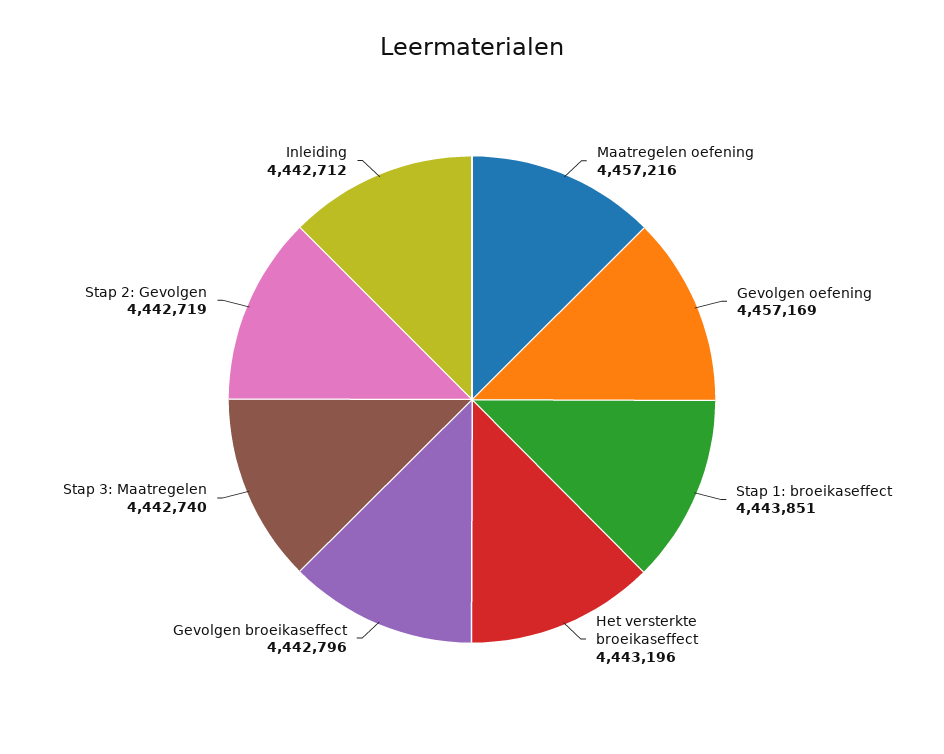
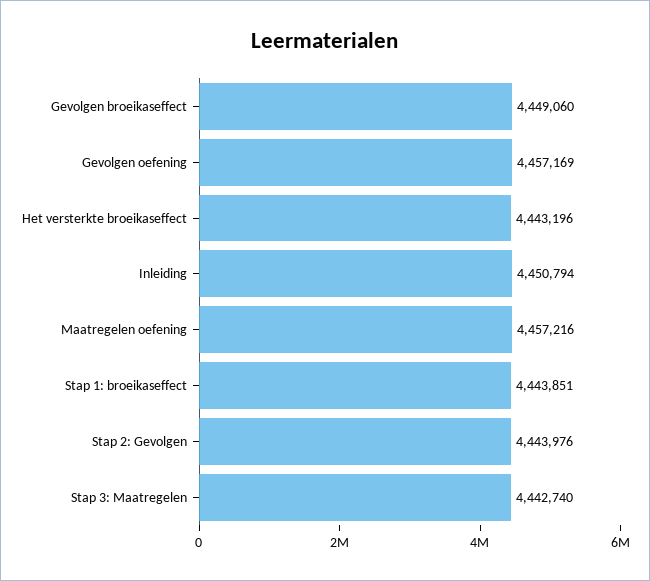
Gevolgen broeikaseffect: 4442796 -> 4449060
Stap 2: Gevolgen: 4442719 -> 4443976
Inleiding: 4442712 -> 4450794

